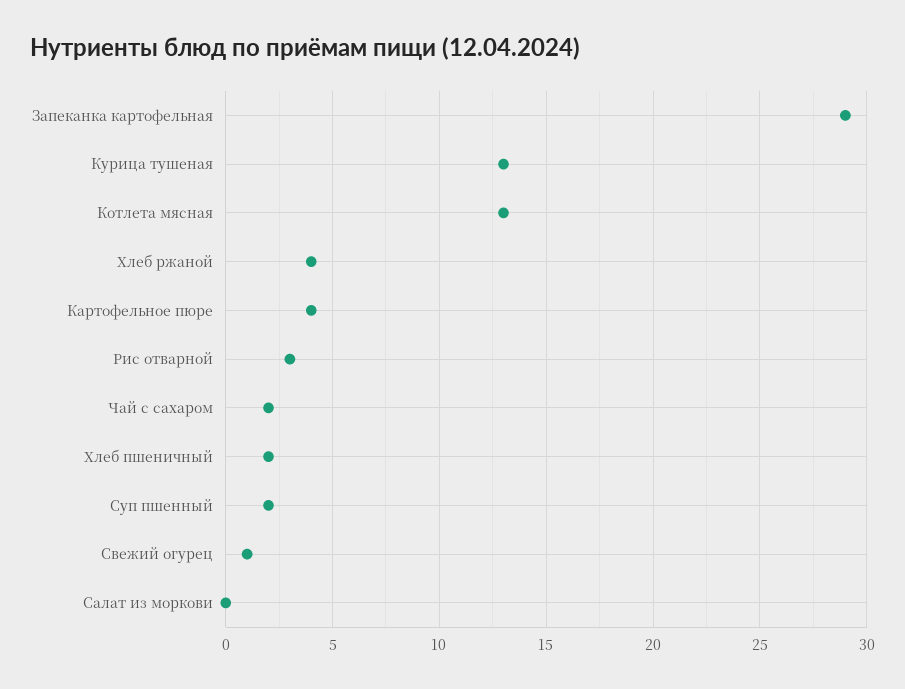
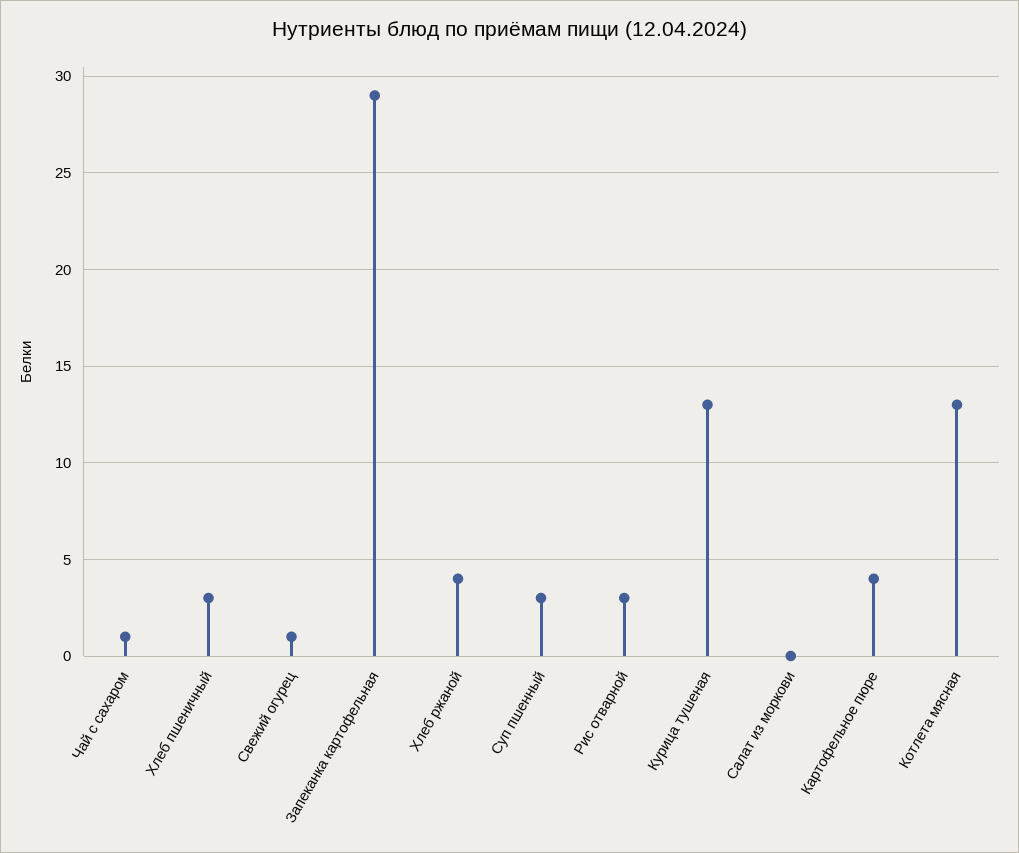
Чай с сахаром: 2 -> 1
Хлеб пшеничный: 2 -> 3
Суп пшенный: 2 -> 3

